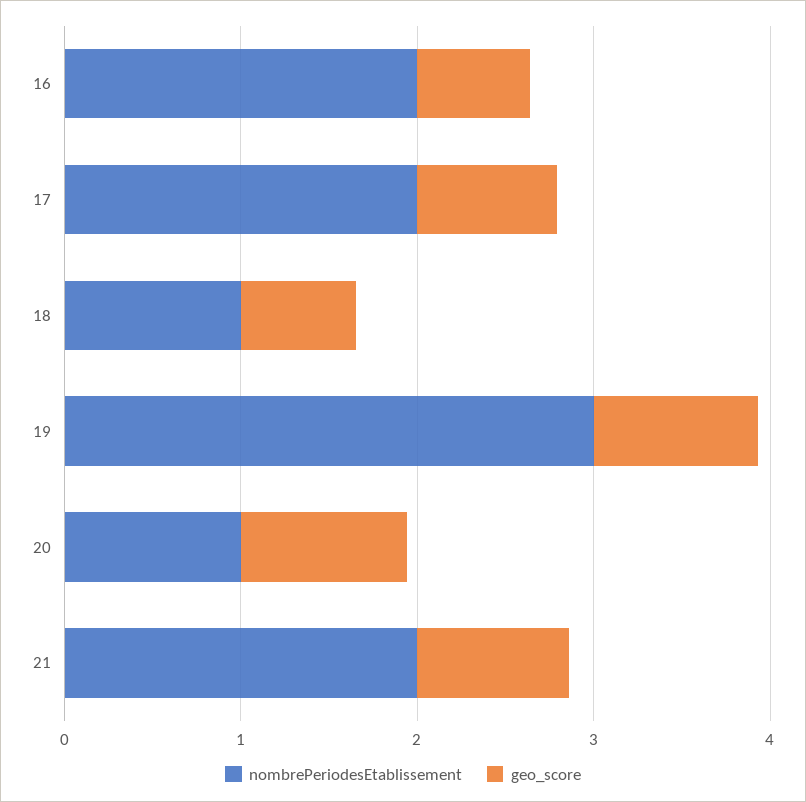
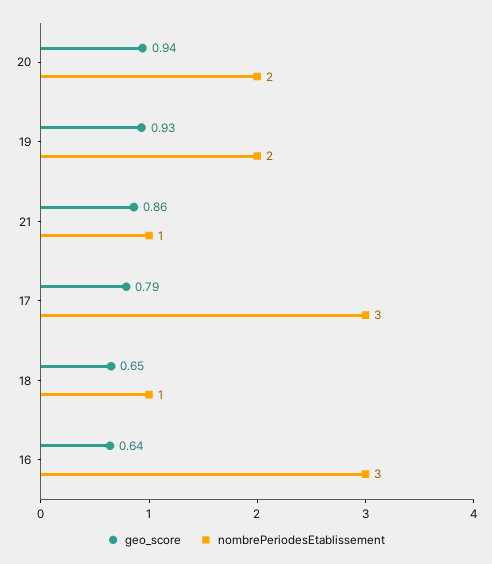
nombrePeriodesEtablissement, 16: 2 -> 3
nombrePeriodesEtablissement, 17: 2 -> 3
nombrePeriodesEtablissement, 19: 3 -> 2
nombrePeriodesEtablissement, 20: 1 -> 2
nombrePeriodesEtablissement, 21: 2 -> 1

